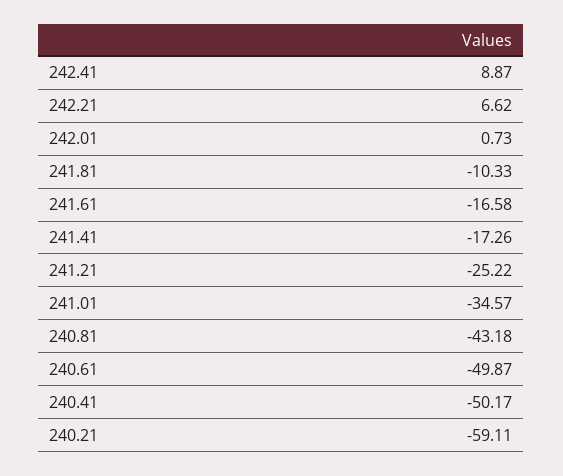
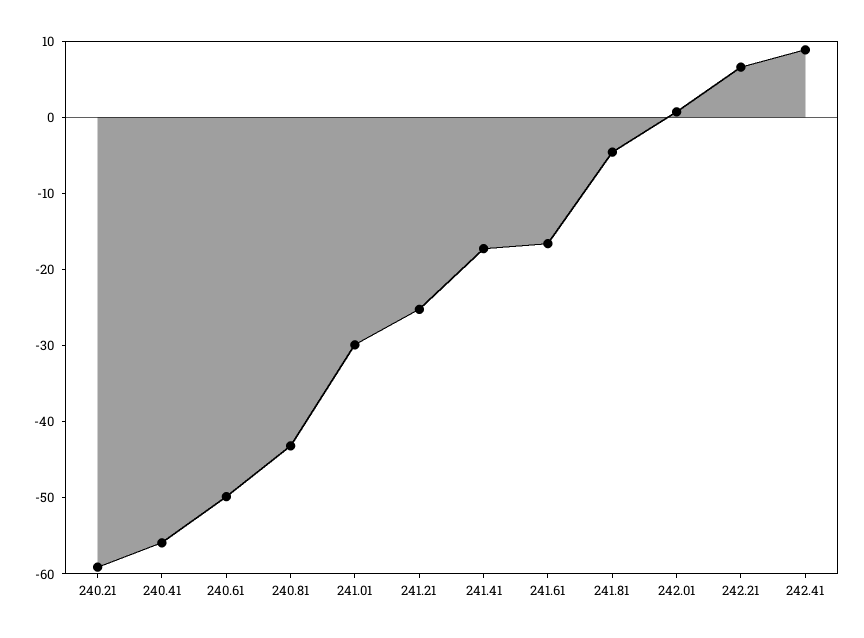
241.81: -10.33 -> -4
241.01: -34.57 -> -30
240.41: -50.17 -> -56

